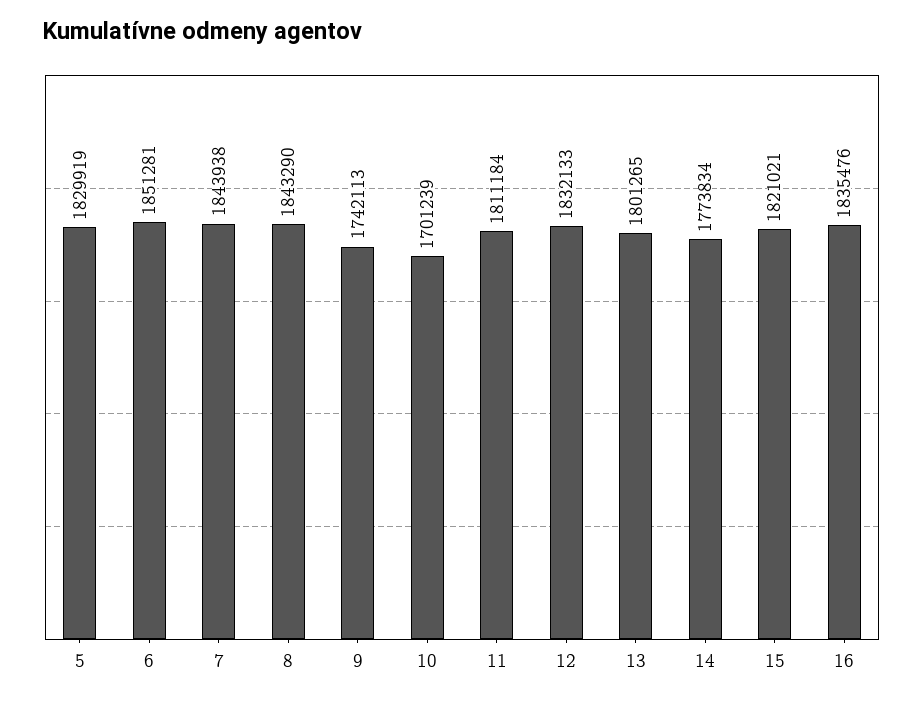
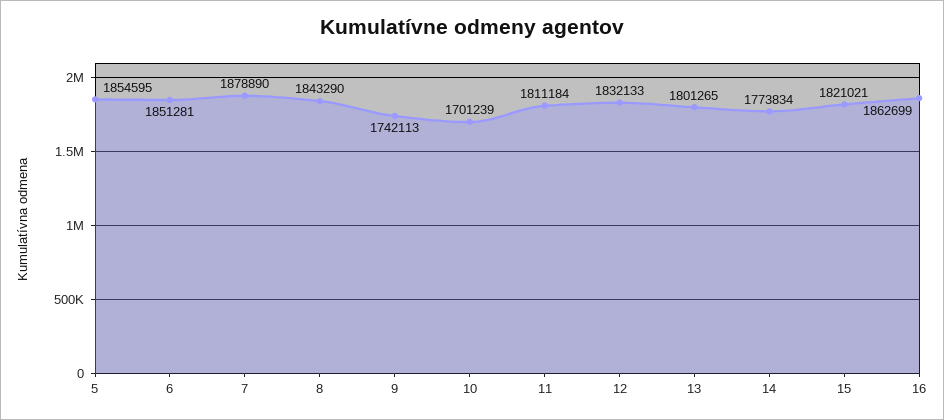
5: 1829919 -> 1854595
7: 1843938 -> 1878890
16: 1835476 -> 1862699

